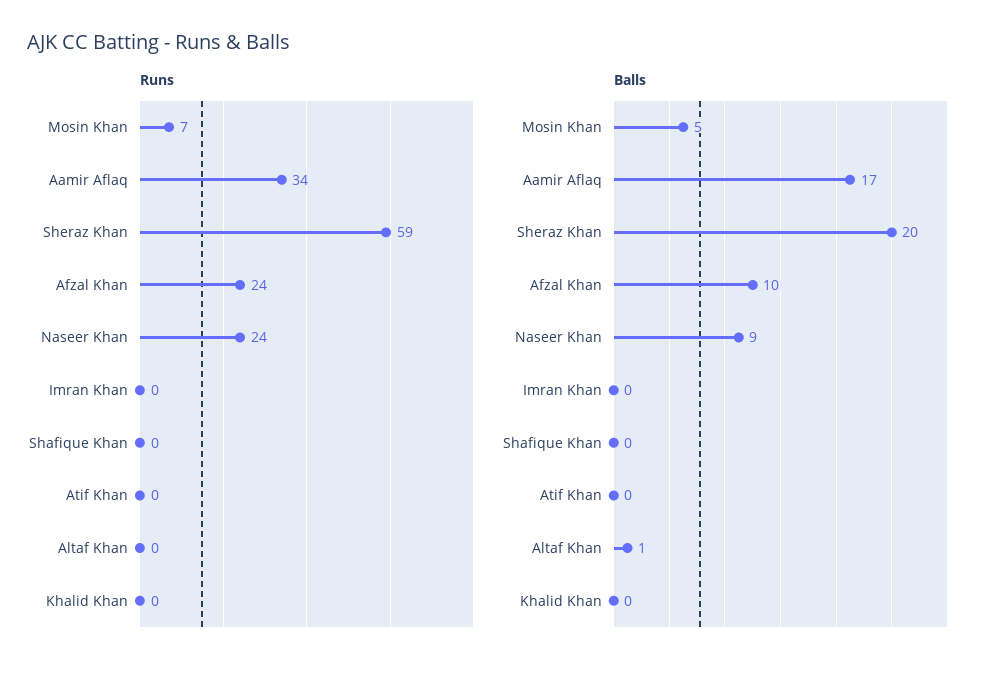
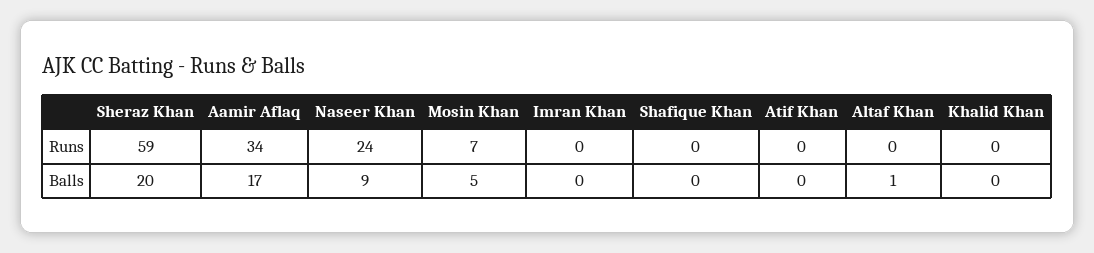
Runs, Afzal Khan: 24 -> none
Balls, Afzal Khan: 10 -> none

